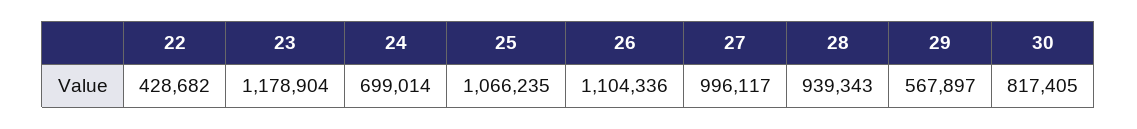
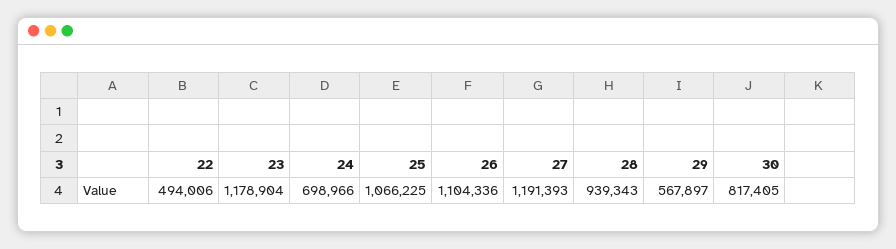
22: 428682 -> 494006
24: 699014 -> 698966
25: 1066235 -> 1066225
27: 996117 -> 1191393

